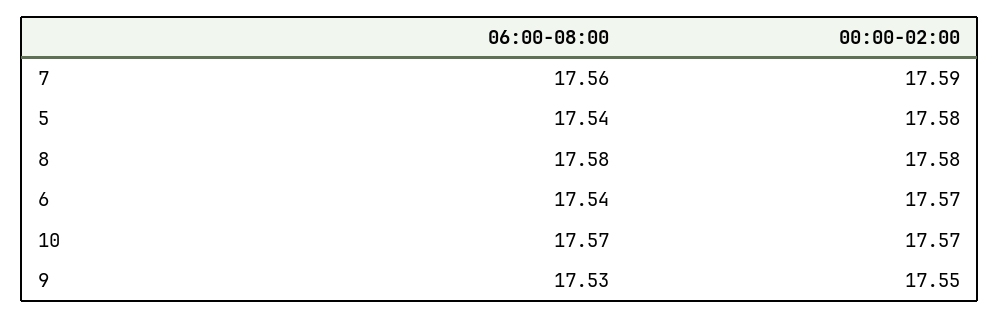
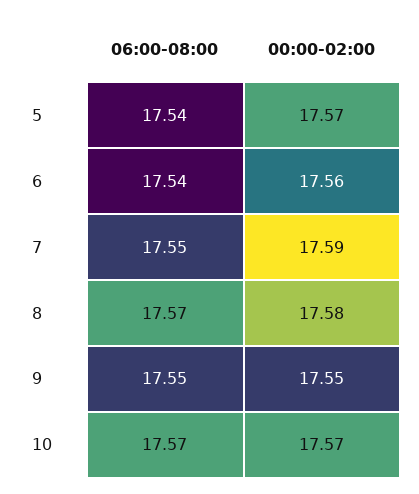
06:00-08:00, 7: 17.56 -> 17.55
00:00-02:00, 5: 17.58 -> 17.57
06:00-08:00, 8: 17.58 -> 17.57
00:00-02:00, 6: 17.57 -> 17.56
06:00-08:00, 9: 17.53 -> 17.55

